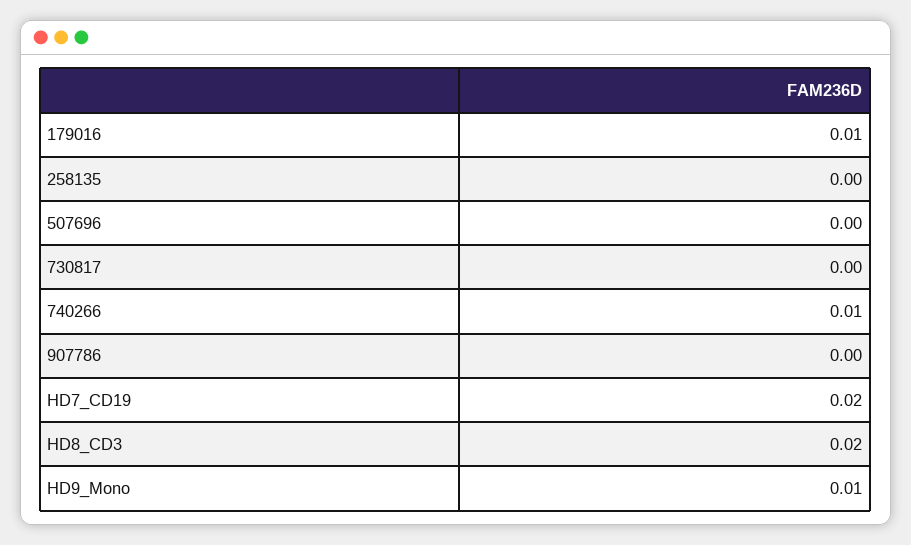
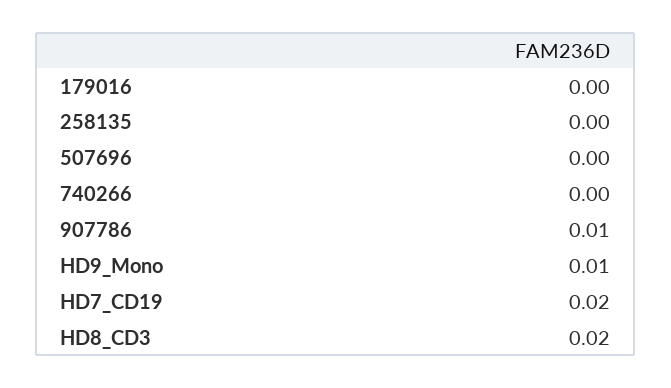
179016: 0.01 -> 0
730817: 0 -> none
740266: 0.01 -> 0
907786: 0 -> 0.01

